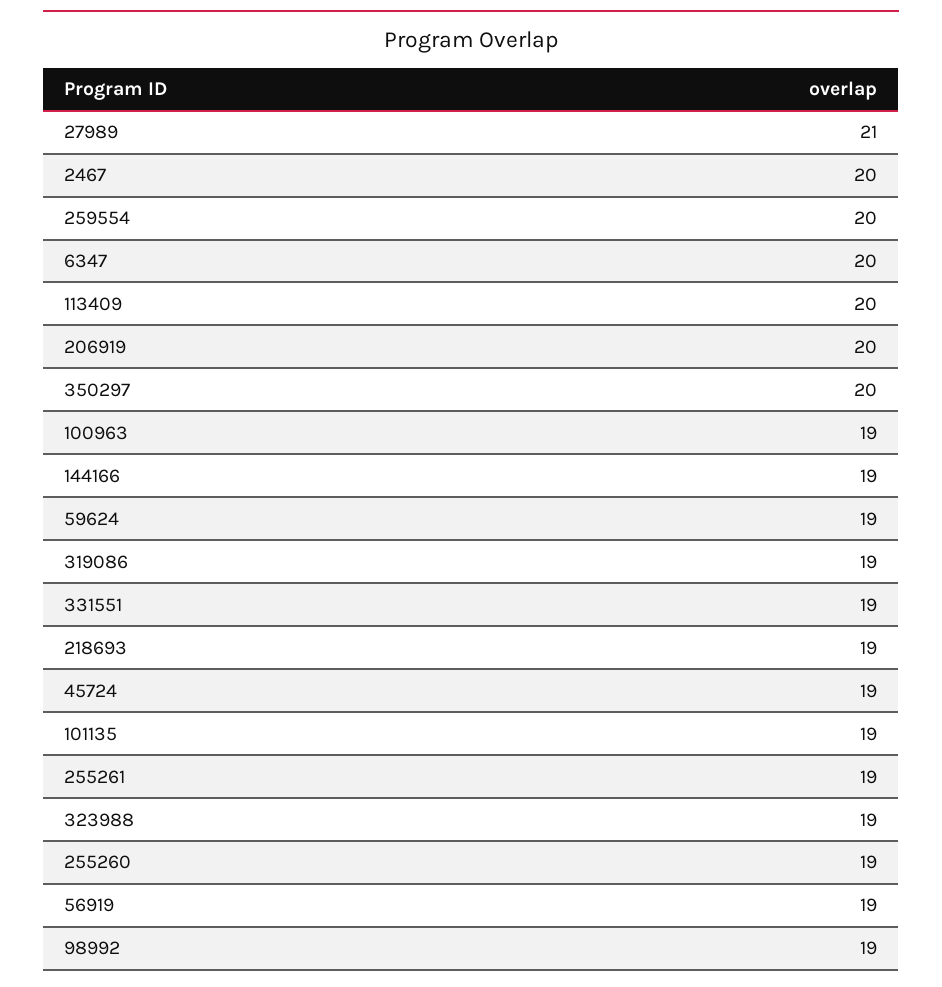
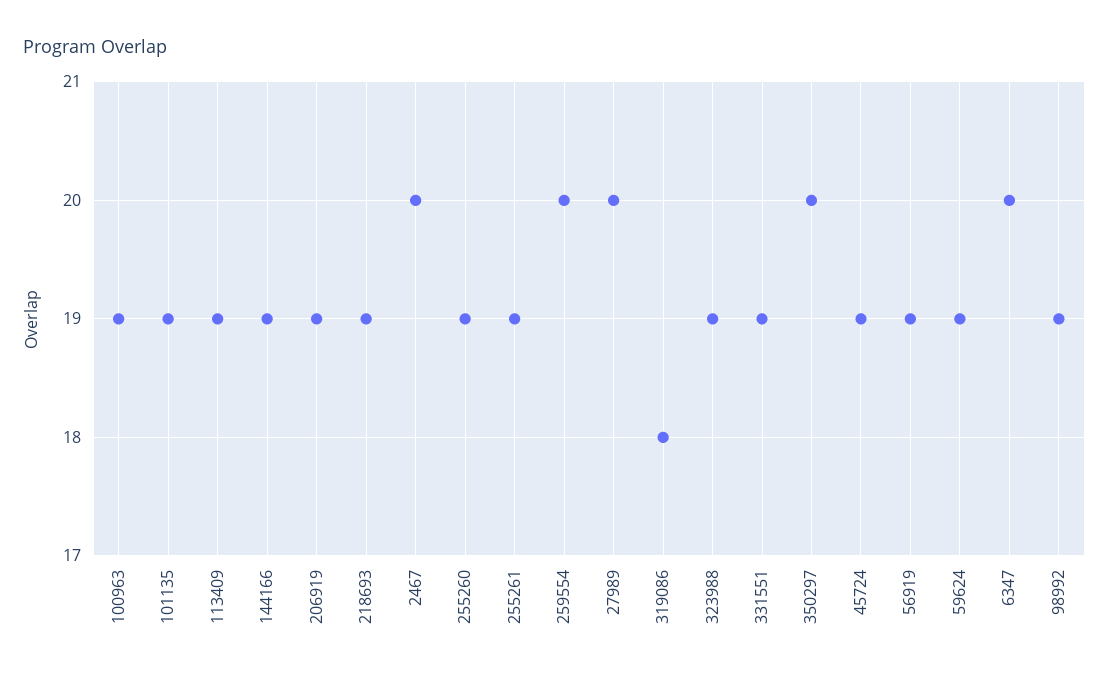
27989: 21 -> 20
113409: 20 -> 19
206919: 20 -> 19
319086: 19 -> 18

